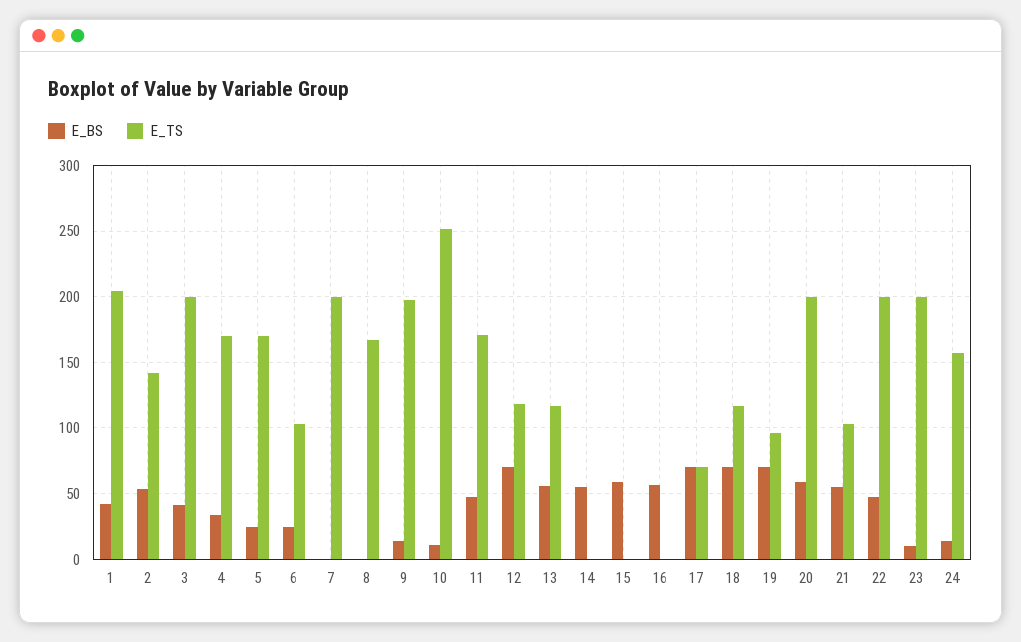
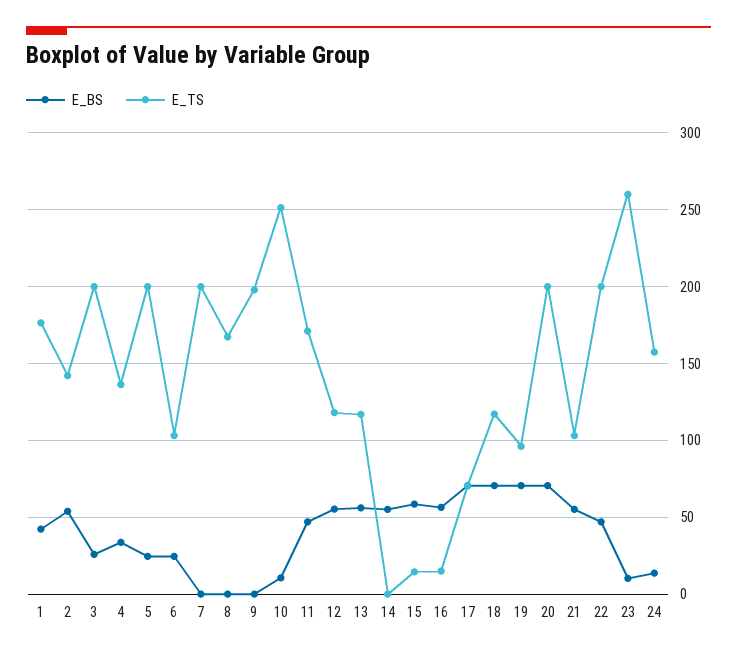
E_TS, 1: 205 -> 175
E_BS, 3: 40 -> 25
E_TS, 4: 170 -> 135
E_TS, 5: 170 -> 200
E_BS, 9: 15 -> 0
E_BS, 12: 70 -> 55
E_TS, 15: 0 -> 15
E_TS, 16: 0 -> 15
E_BS, 20: 60 -> 70
E_TS, 23: 200 -> 260

